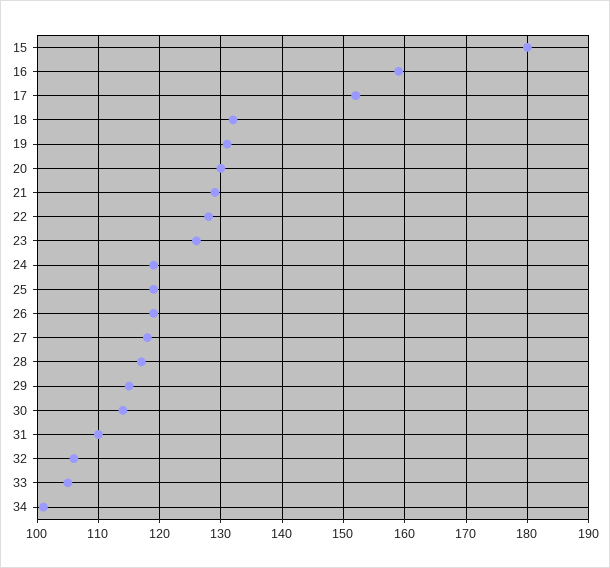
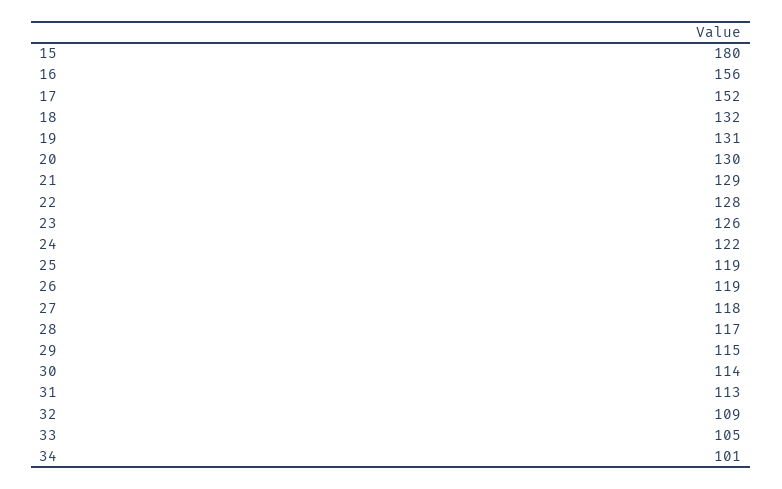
16: 159 -> 156
24: 119 -> 122
31: 110 -> 113
32: 106 -> 109

